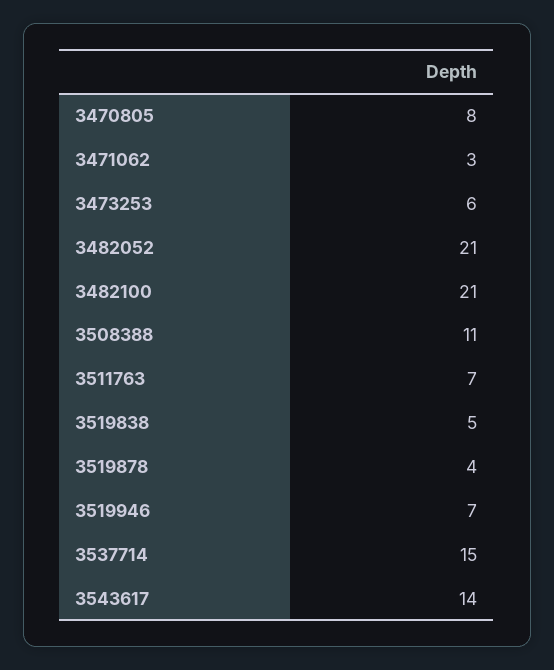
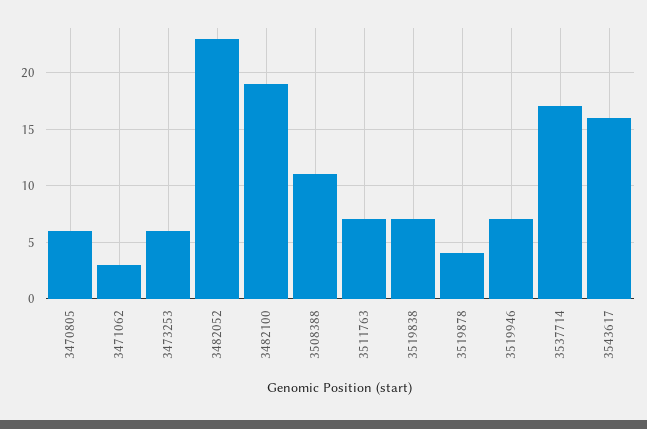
3470805: 8 -> 6
3482052: 21 -> 23
3482100: 21 -> 19
3519838: 5 -> 7
3537714: 15 -> 17
3543617: 14 -> 16

